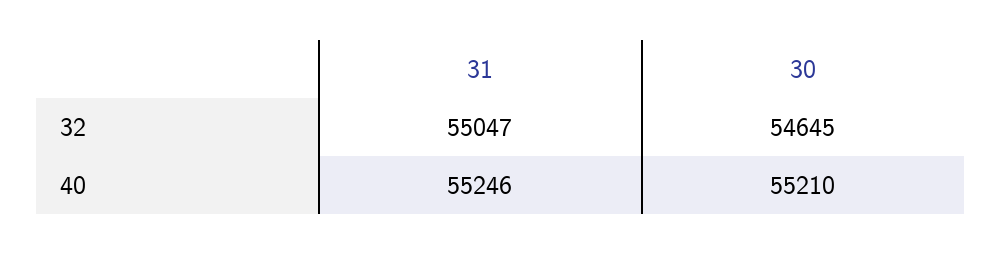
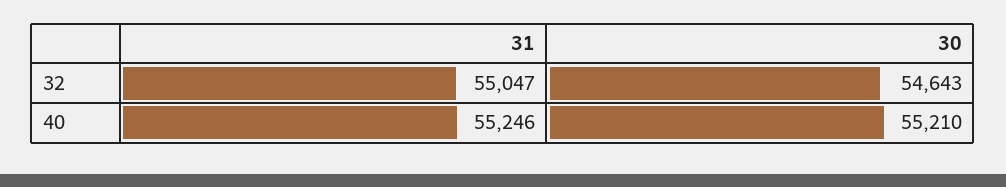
30, 32: 54645 -> 54643

